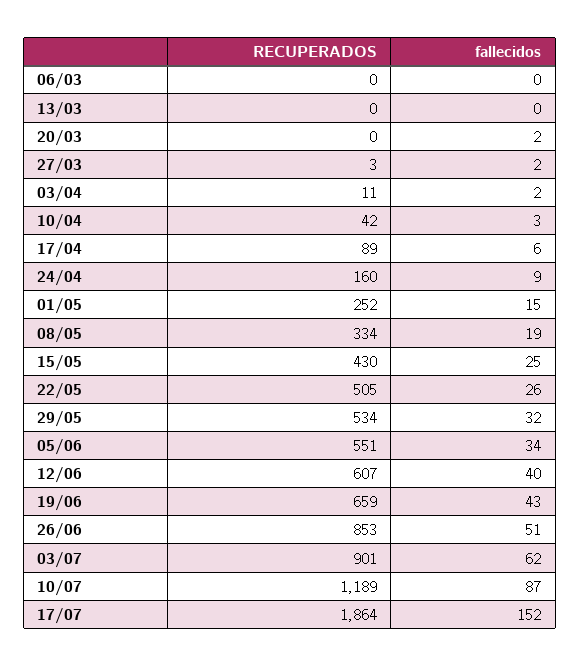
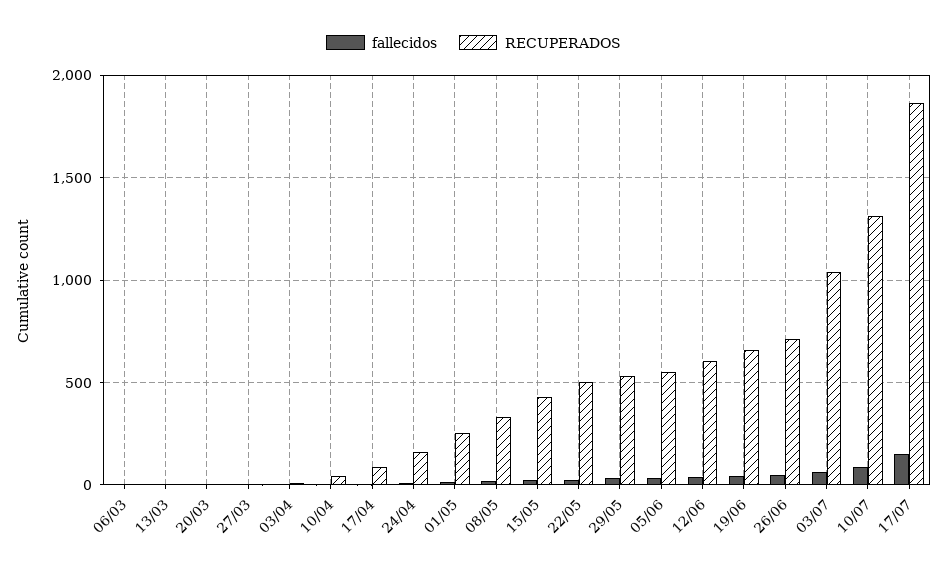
RECUPERADOS, 26/06: 853 -> 700
RECUPERADOS, 03/07: 901 -> 1050
RECUPERADOS, 10/07: 1189 -> 1300

